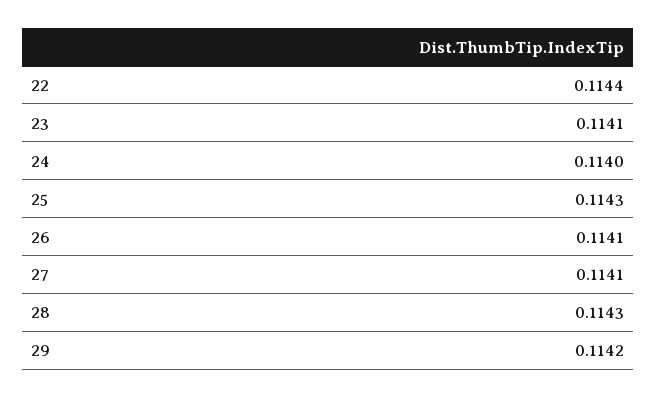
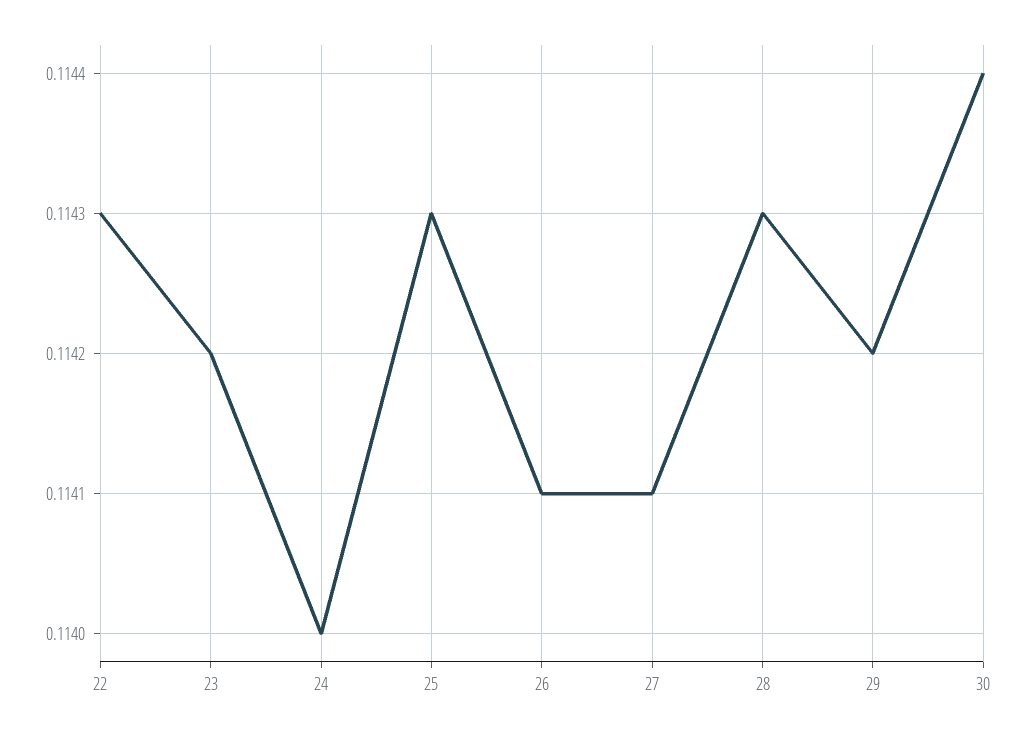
22: 0.1144 -> 0.1143
23: 0.1141 -> 0.1142
30: none -> 0.1144

